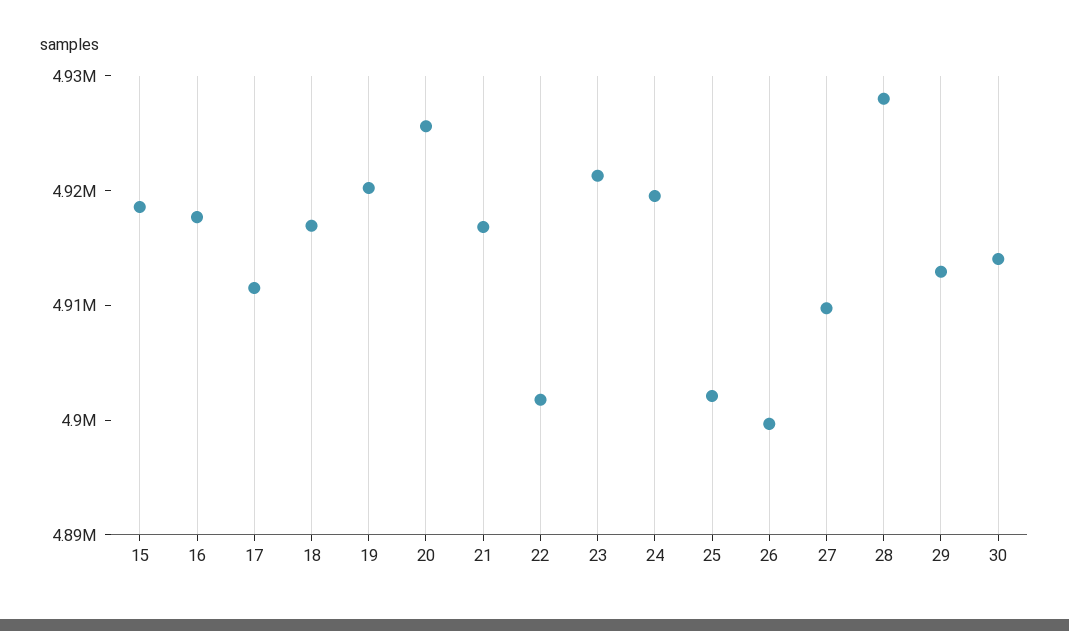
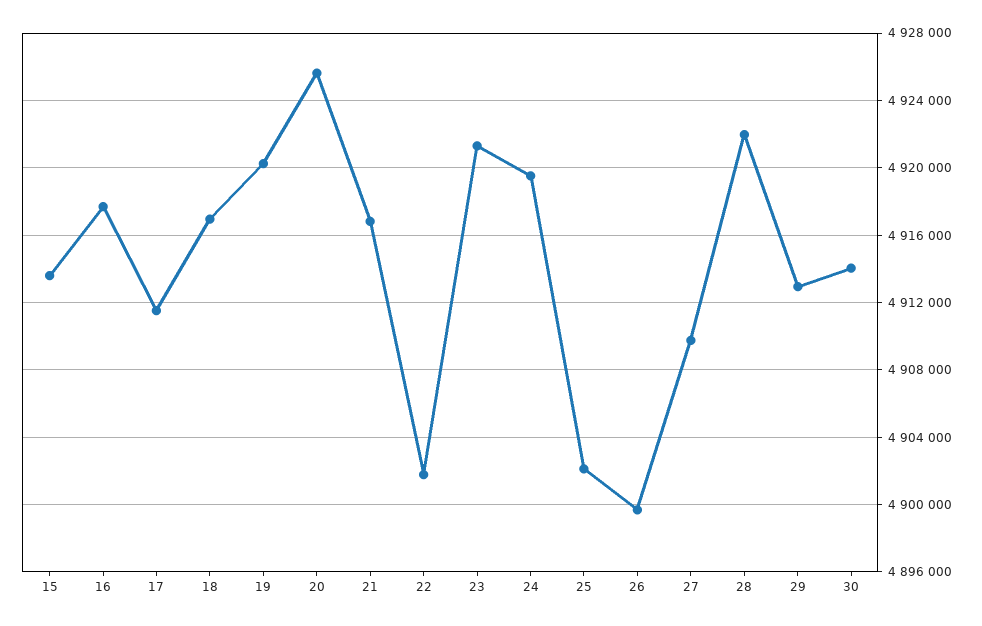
15: 4918000 -> 4913500
28: 4928000 -> 4922000

